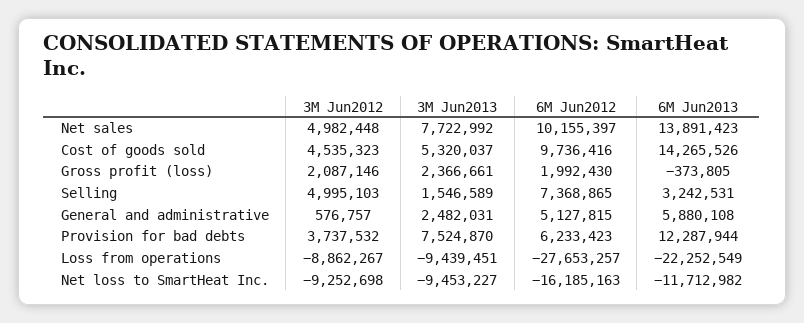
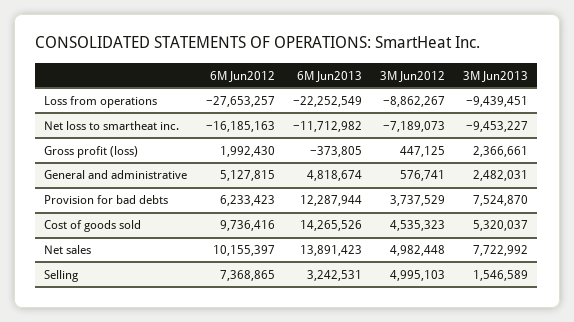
3M Jun2012, Gross profit (loss): 2087146 -> 447125
3M Jun2012, General and administrative: 576757 -> 576741
6M Jun2013, General and administrative: 5880108 -> 4818674
3M Jun2012, Provision for bad debts: 3737532 -> 3737529
3M Jun2012, Net loss to SmartHeat Inc.: -9252698 -> -7189073

